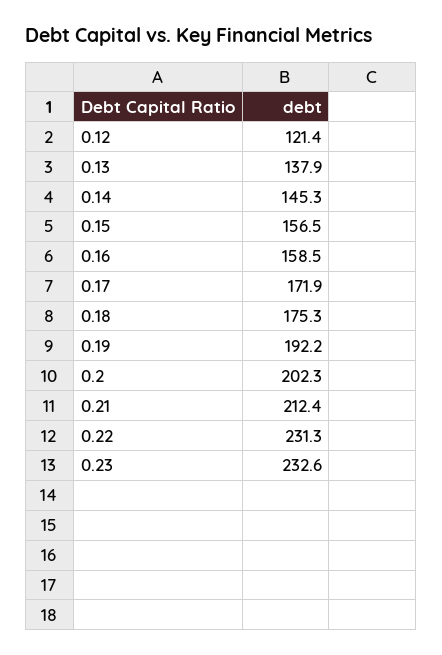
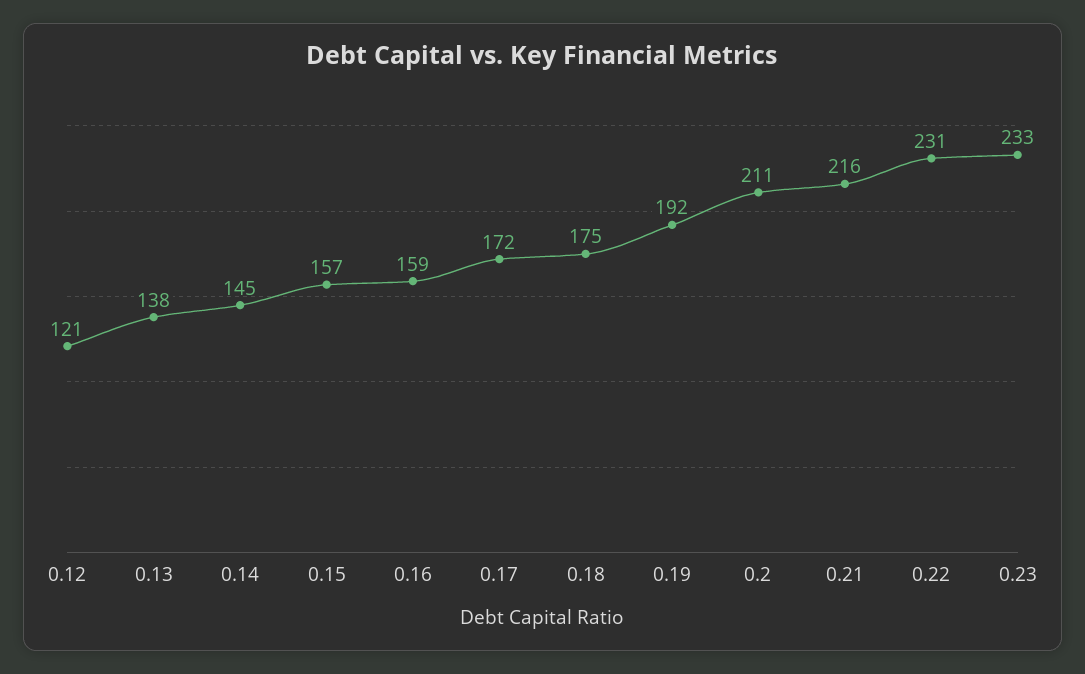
0.2: 202.3 -> 211
0.21: 212.4 -> 216

